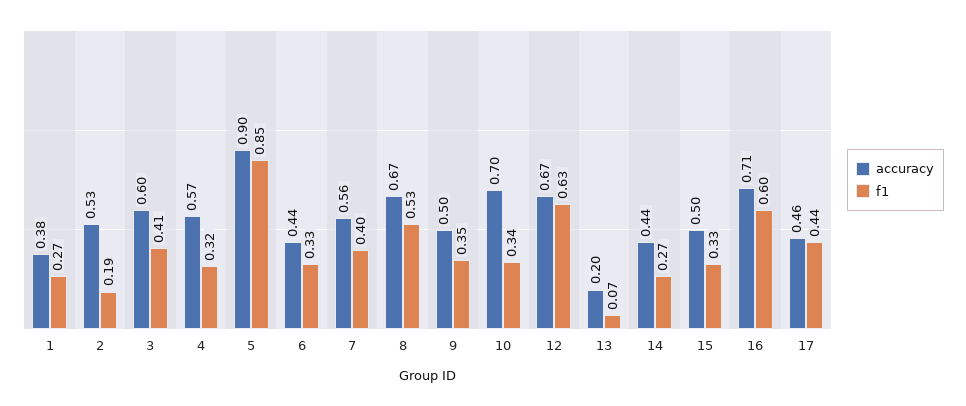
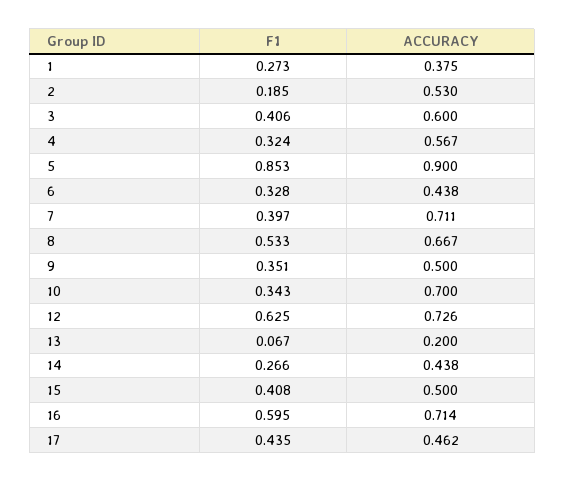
accuracy, 7: 0.56 -> 0.711
accuracy, 12: 0.67 -> 0.726
f1, 15: 0.33 -> 0.408

